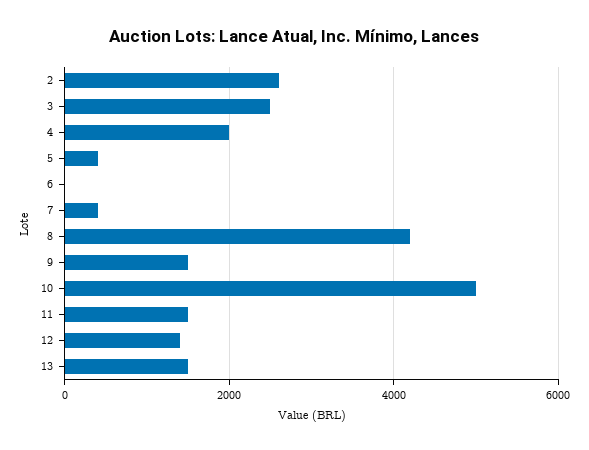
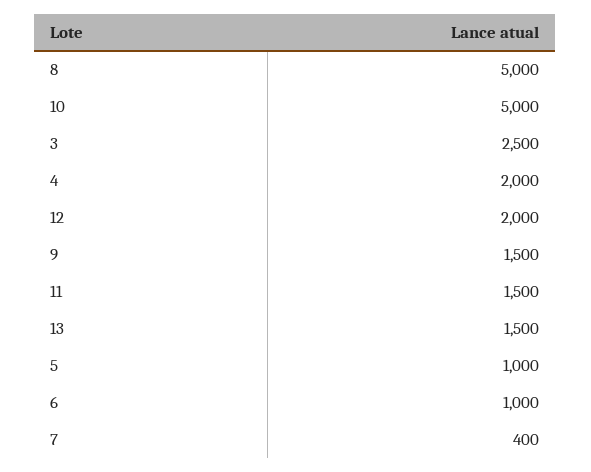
2: 2600 -> none
5: 400 -> 1000
6: 0 -> 1000
8: 4200 -> 5000
12: 1400 -> 2000

